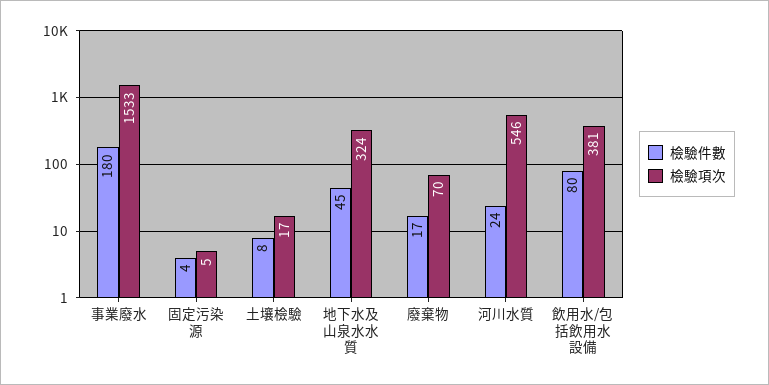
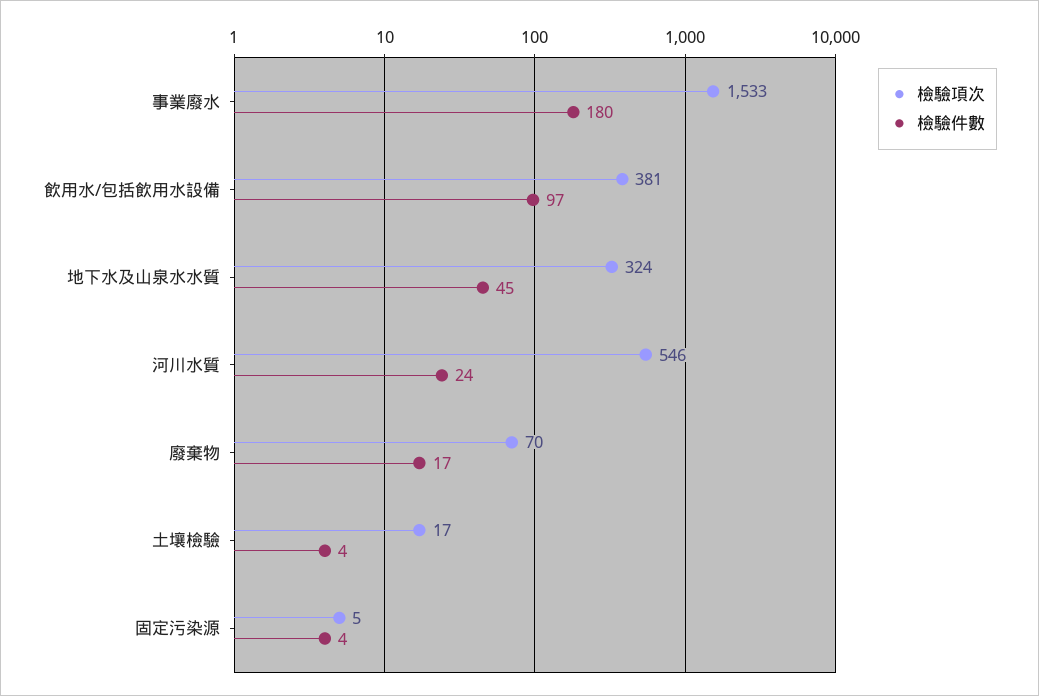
檢驗件數, 土壤檢驗: 8 -> 4
檢驗件數, 飲用水/包括飲用水設備: 80 -> 97

